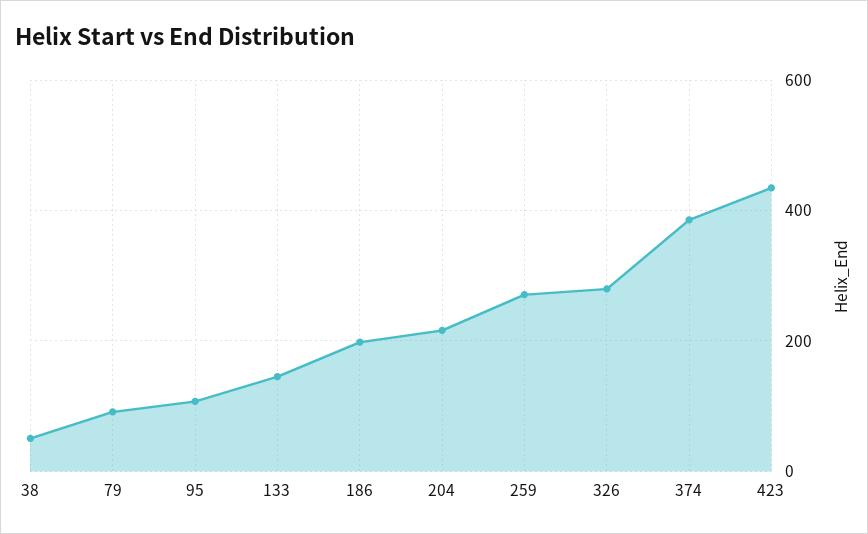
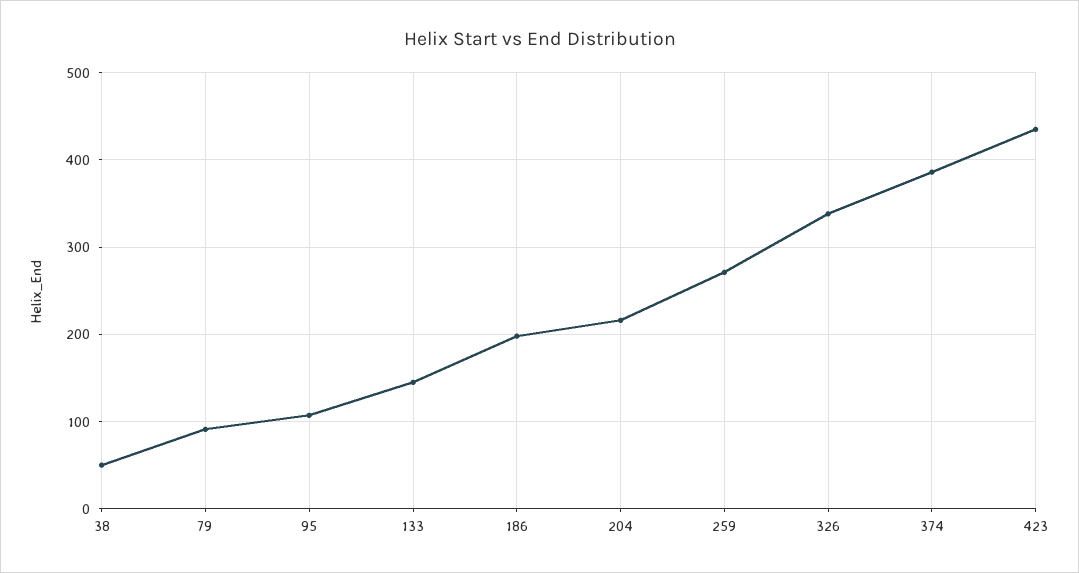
326: 280 -> 340

